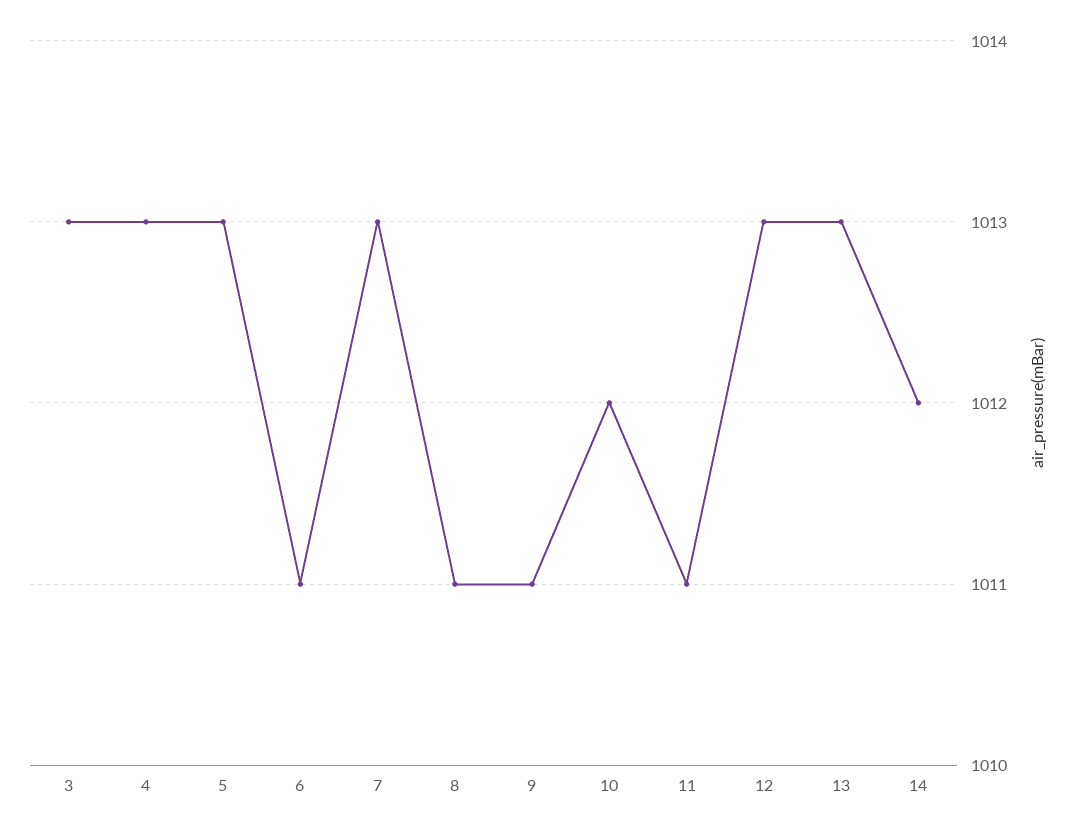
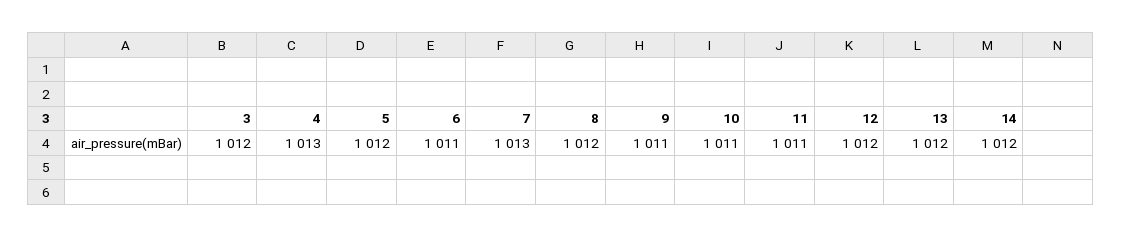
3: 1013 -> 1012
5: 1013 -> 1012
8: 1011 -> 1012
10: 1012 -> 1011
12: 1013 -> 1012
13: 1013 -> 1012

